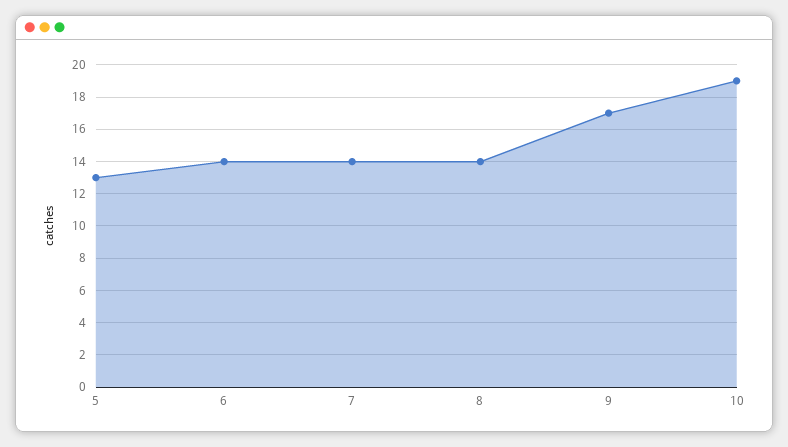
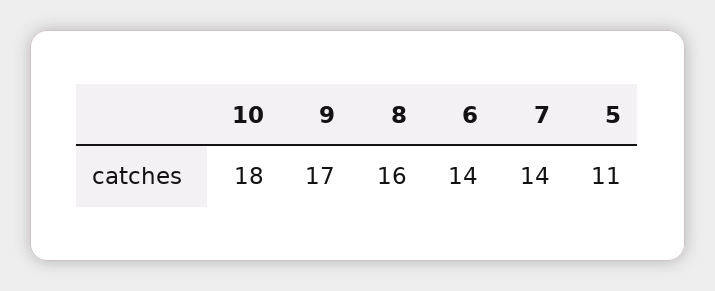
5: 13 -> 11
8: 14 -> 16
10: 19 -> 18

